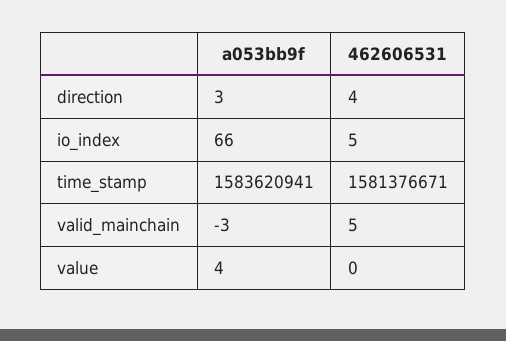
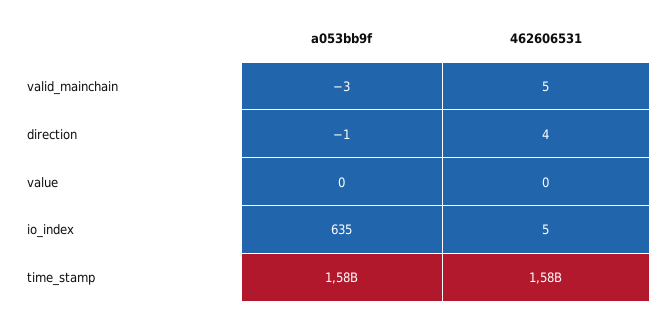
a053bb9f, direction: 3 -> -1
a053bb9f, io_index: 66 -> 635
a053bb9f, value: 4 -> 0

